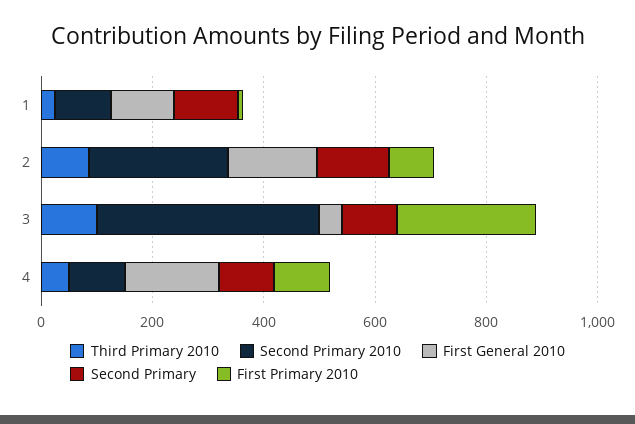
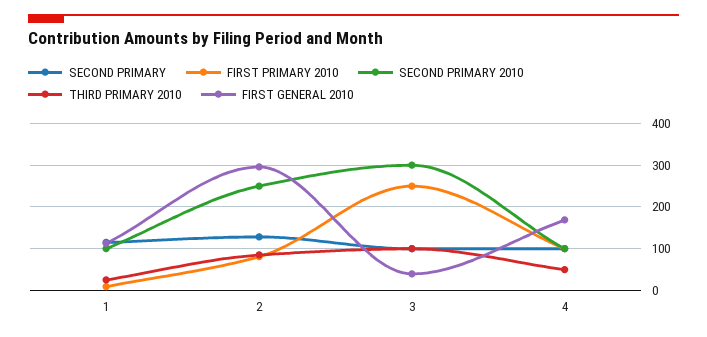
First General 2010, 2: 150 -> 300
Second Primary 2010, 3: 400 -> 300

